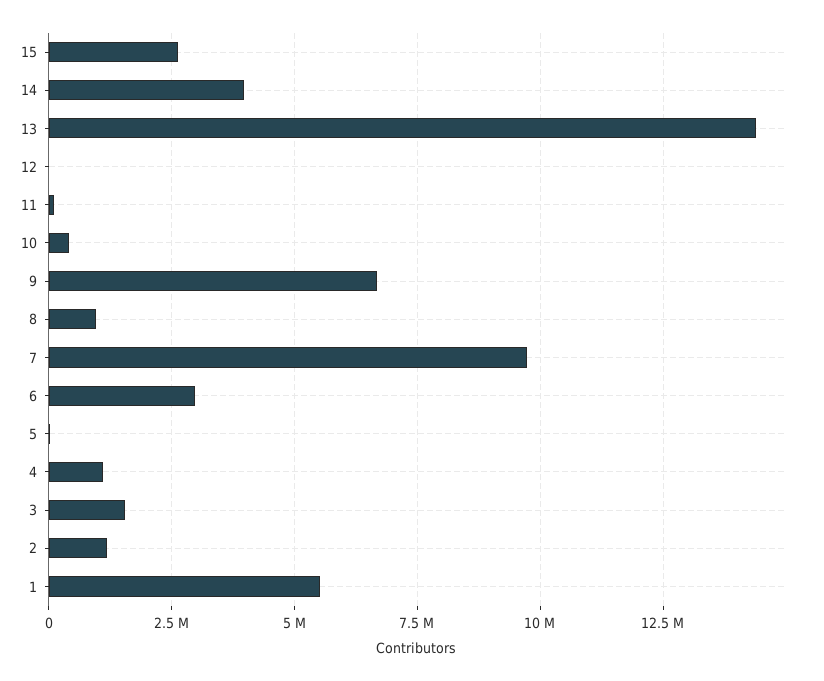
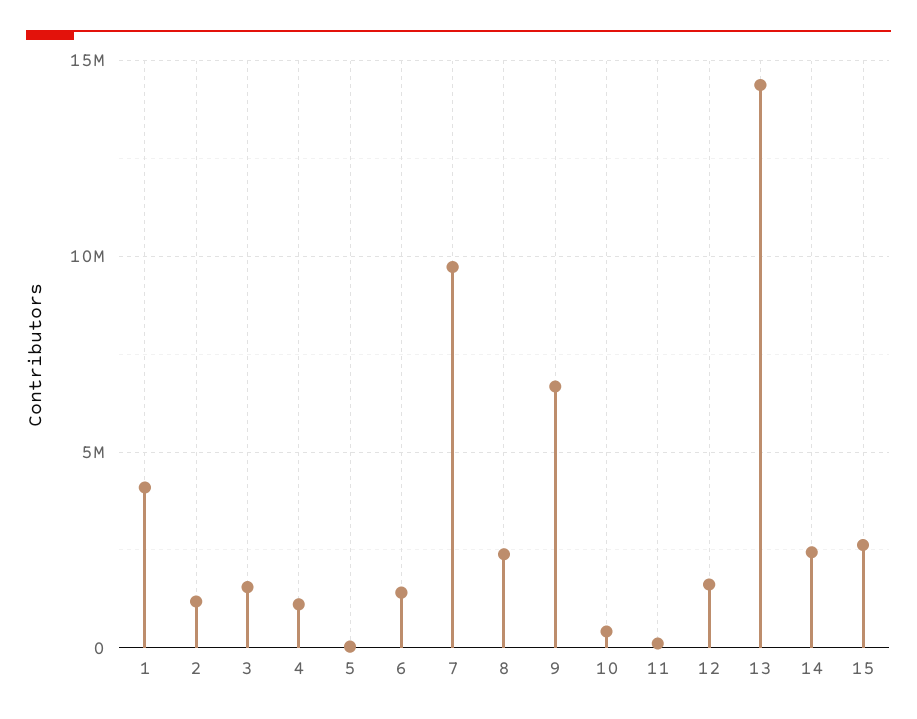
14: 4000000 -> 2500000
12: 0 -> 1500000
8: 1000000 -> 2500000
6: 3000000 -> 1500000
1: 5500000 -> 4000000

